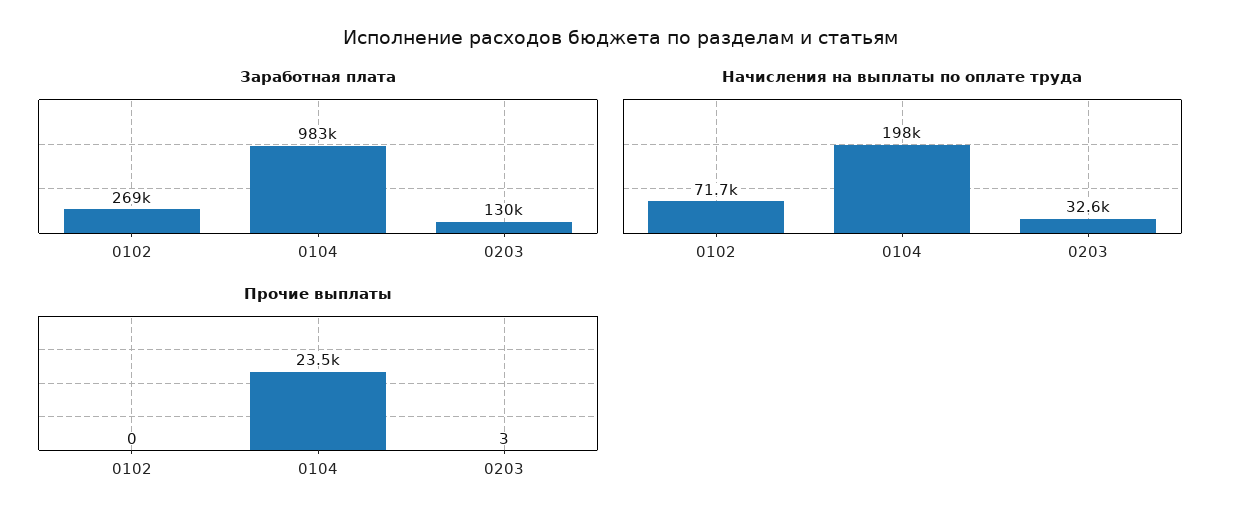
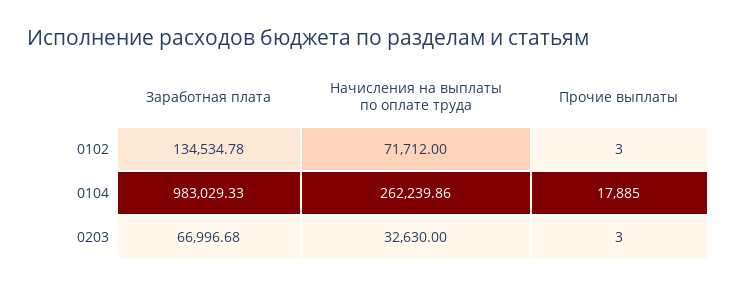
Заработная плата, 0102: 269000 -> 134534.78
Заработная плата, 0203: 130000 -> 66996.68
Начисления на выплаты по оплате труда, 0104: 198000 -> 262239.86
Прочие выплаты, 0102: 0 -> 3
Прочие выплаты, 0104: 23500 -> 17885

